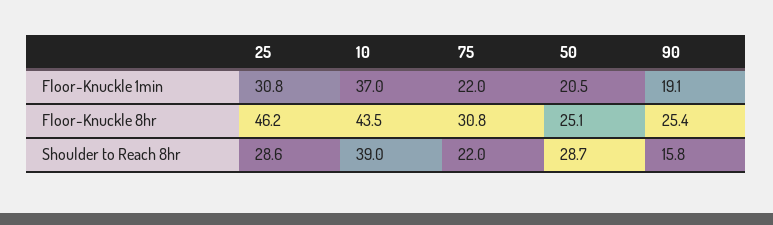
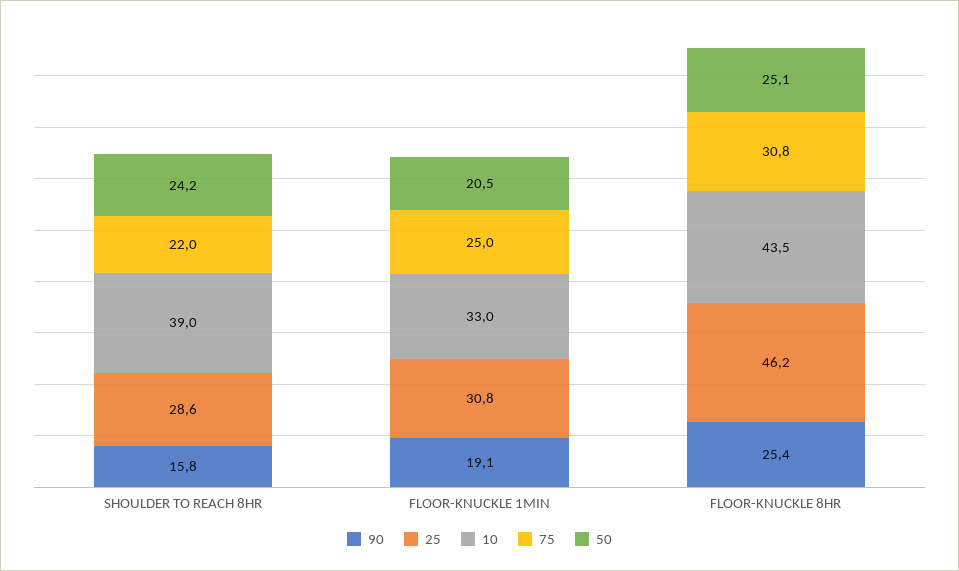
10, Floor-Knuckle 1min: 37 -> 33
75, Floor-Knuckle 1min: 22 -> 25
50, Shoulder to Reach 8hr: 28.7 -> 24.2

